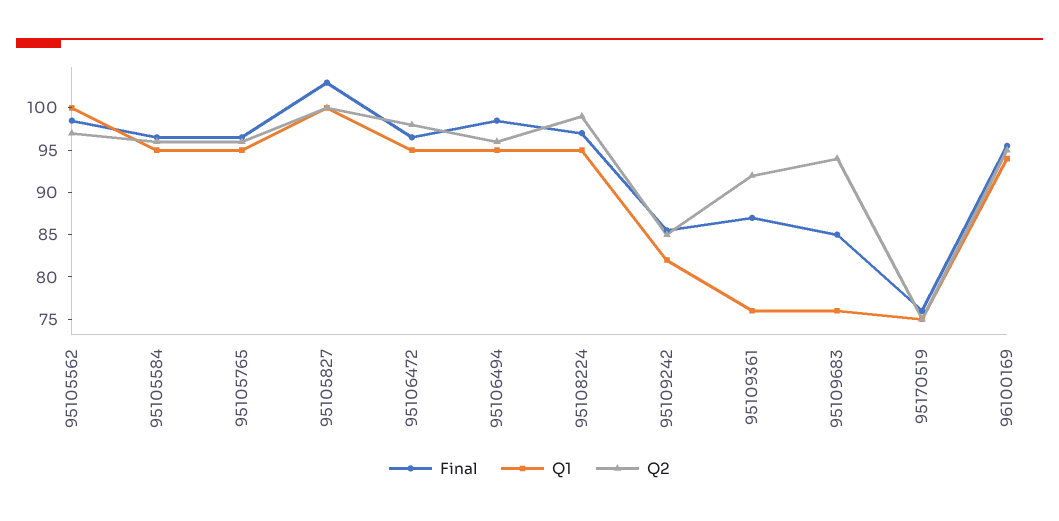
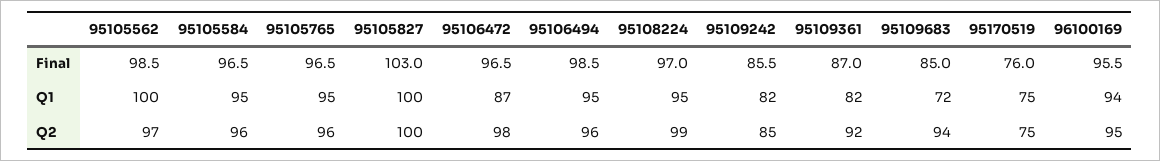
Q1, 95106472: 95 -> 87
Q1, 95109361: 76 -> 82
Q1, 95109683: 76 -> 72

